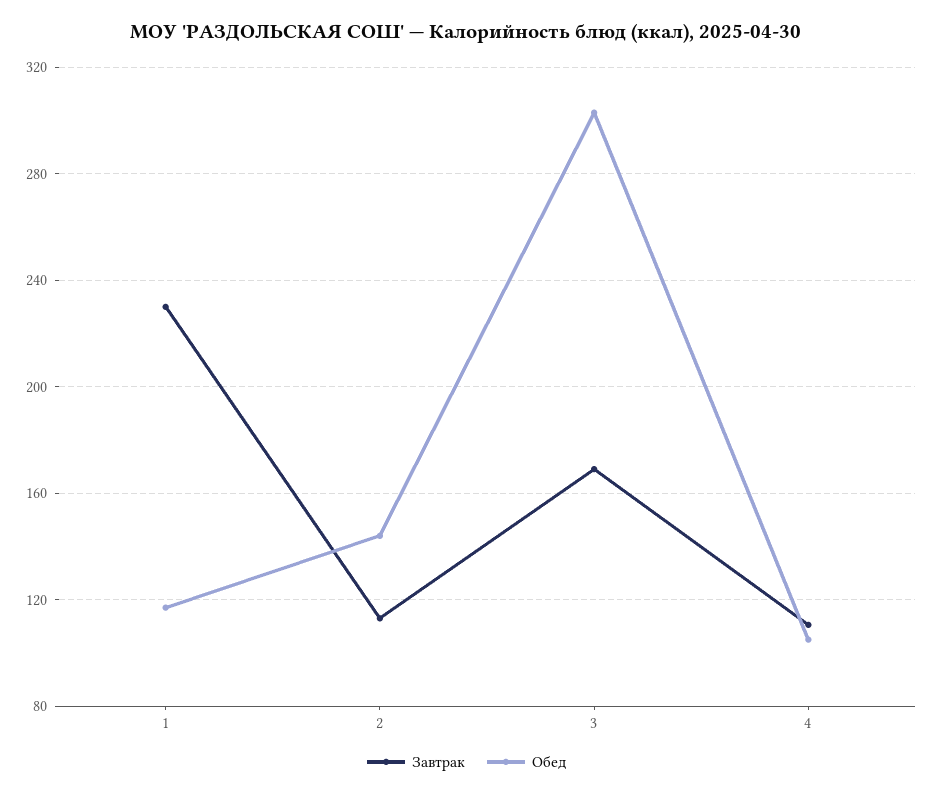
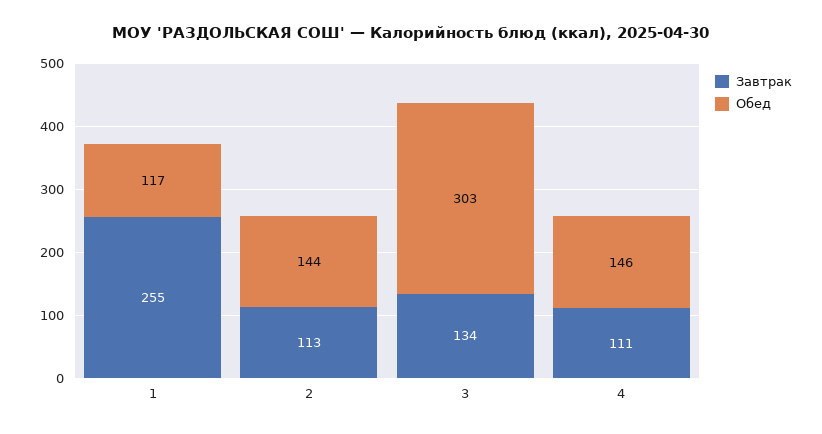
Завтрак, 1: 230 -> 255
Завтрак, 3: 170 -> 134
Обед, 4: 105 -> 146

